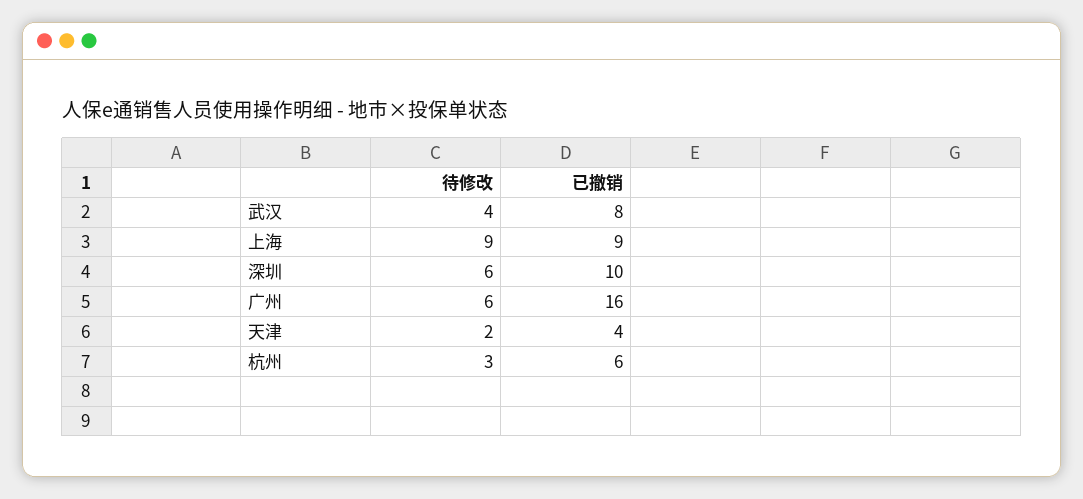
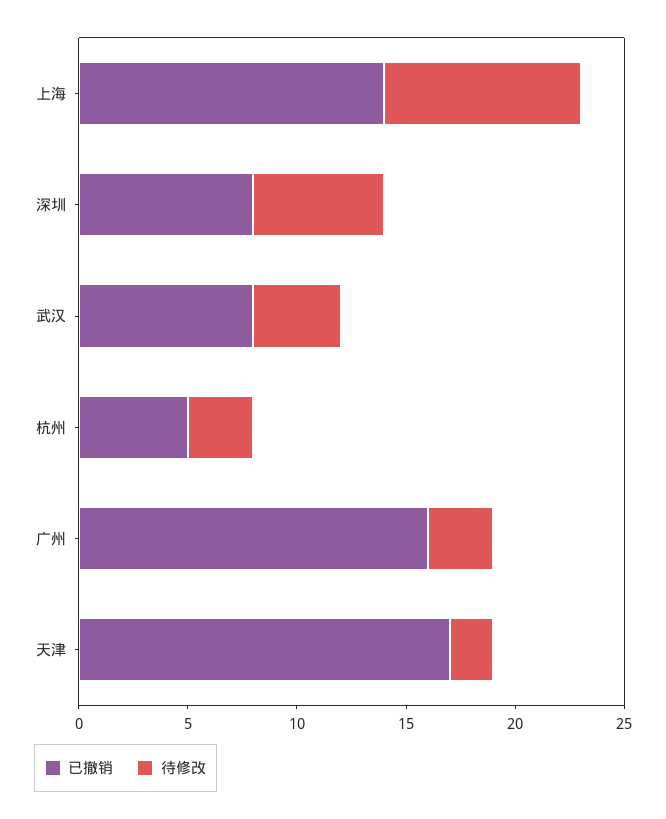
已撤销, 上海: 9 -> 14
已撤销, 深圳: 10 -> 8
待修改, 广州: 6 -> 3
已撤销, 天津: 4 -> 17
已撤销, 杭州: 6 -> 5

